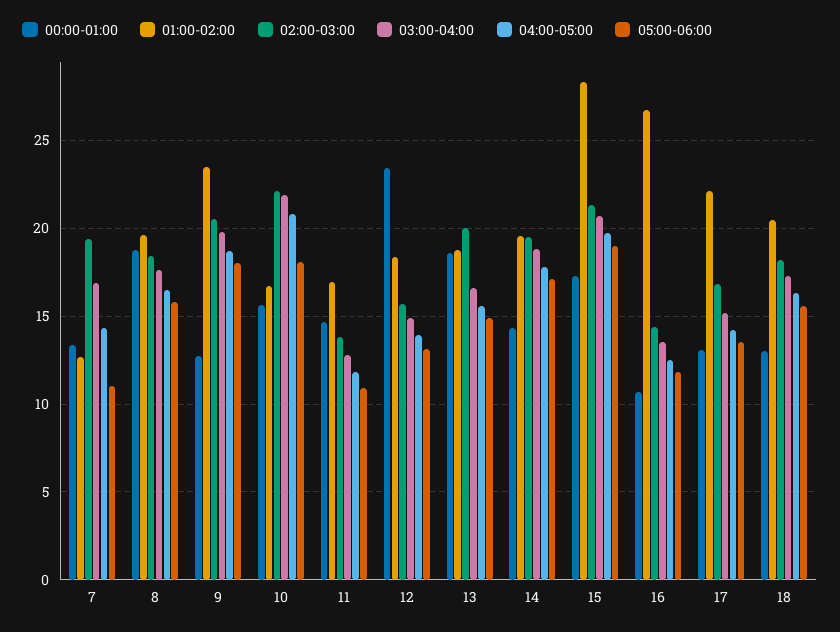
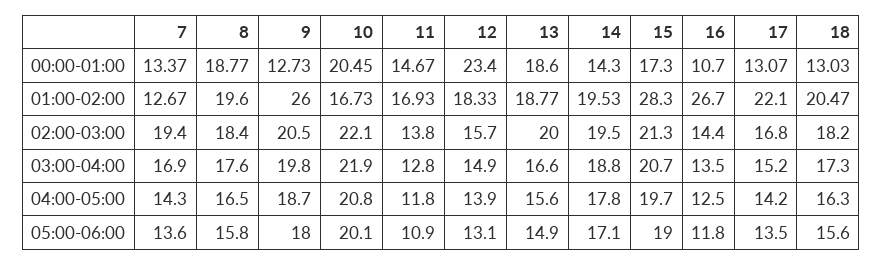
05:00-06:00, 7: 11 -> 13.6
01:00-02:00, 9: 23.5 -> 26
00:00-01:00, 10: 15.5 -> 20.45
05:00-06:00, 10: 18 -> 20.1

